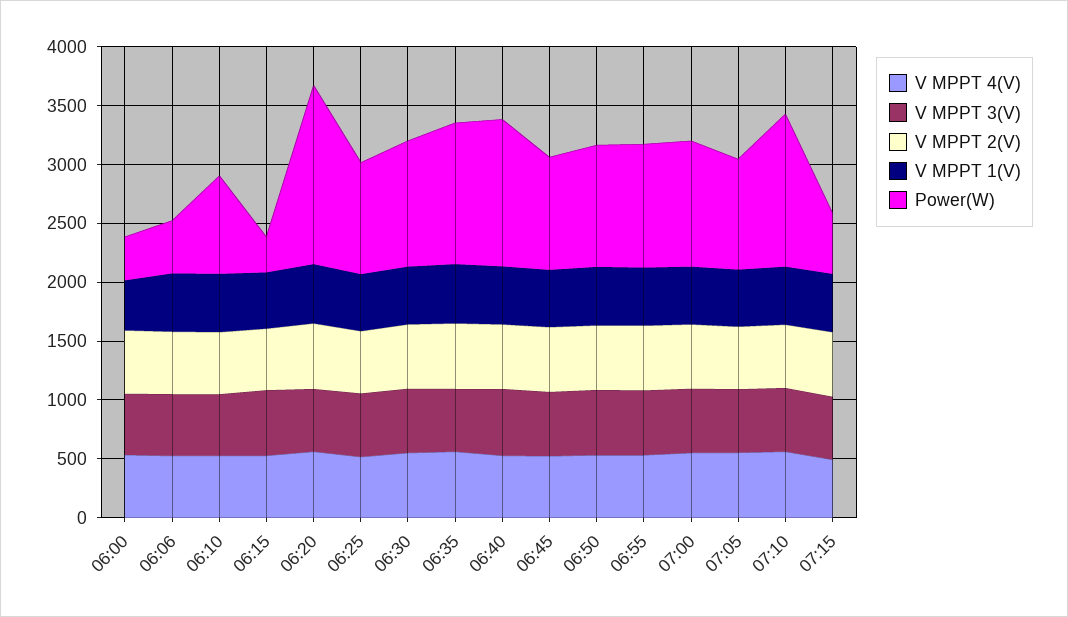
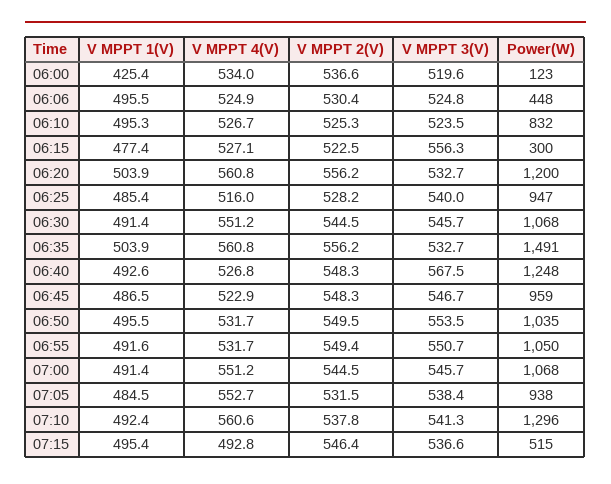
Power(W), 06:00: 400 -> 123
Power(W), 06:20: 1500 -> 1200
Power(W), 06:35: 1200 -> 1491

